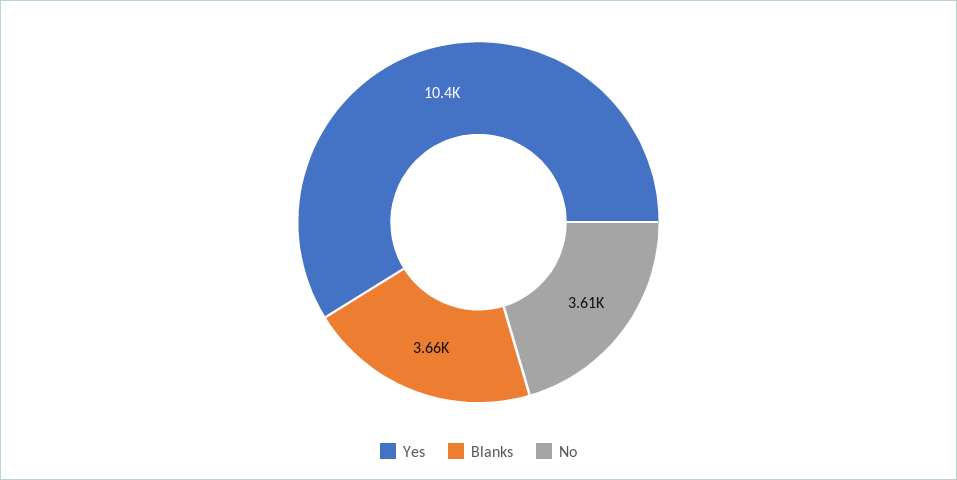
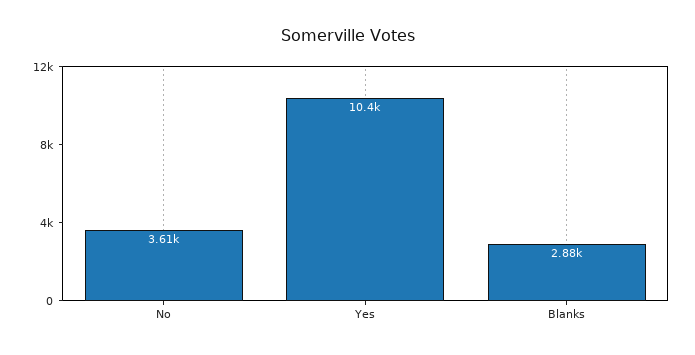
Blanks: 3660 -> 2880

